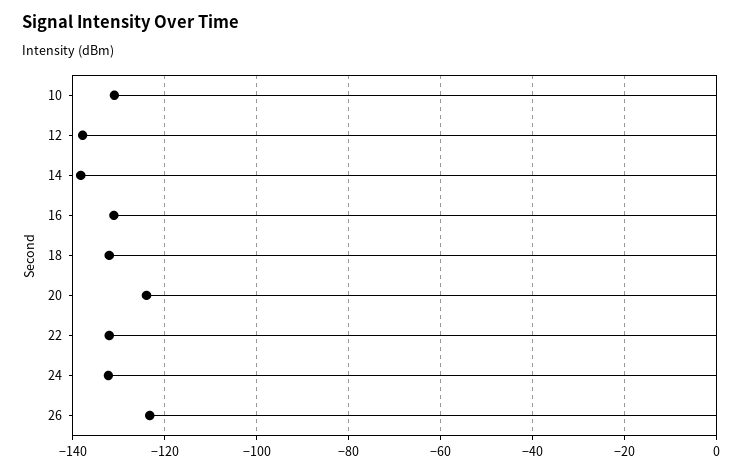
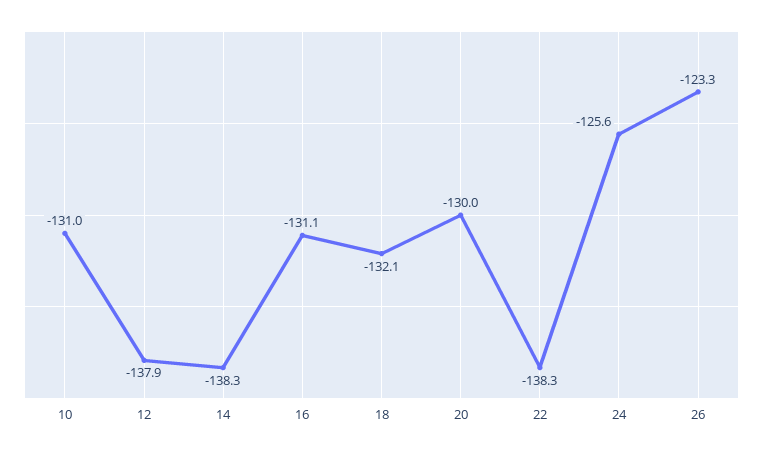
20: -124 -> -130
22: -132 -> -138.3
24: -132 -> -125.6

